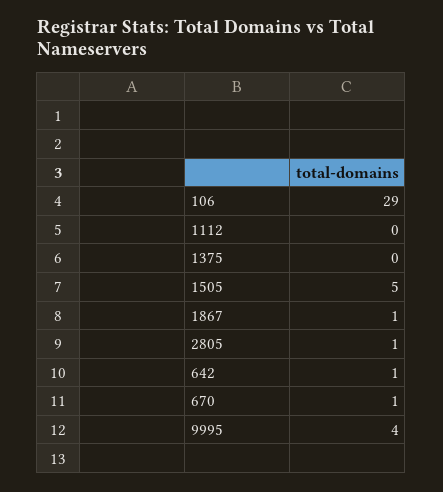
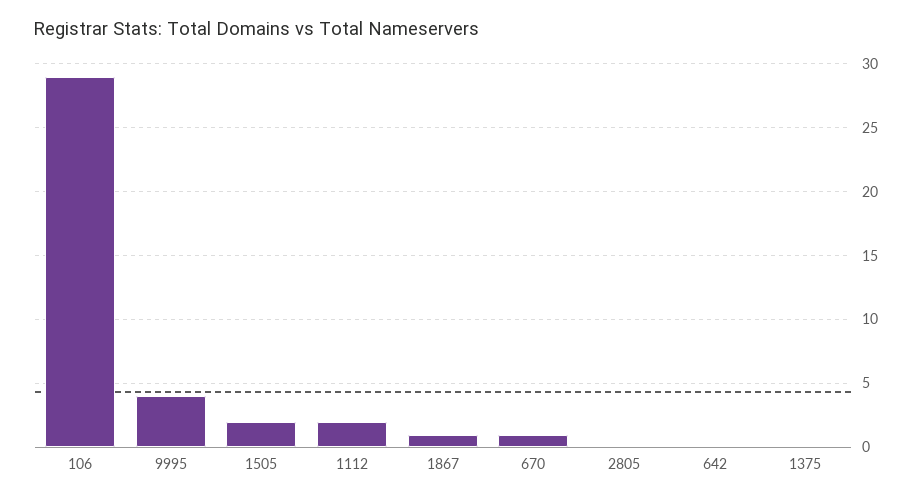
1112: 0 -> 2
1505: 5 -> 2
2805: 1 -> 0
642: 1 -> 0

